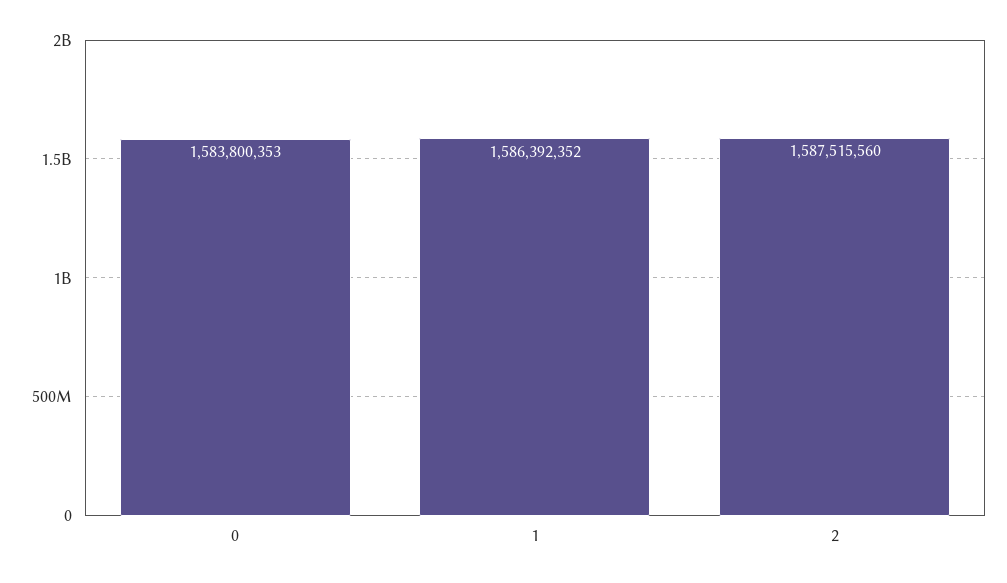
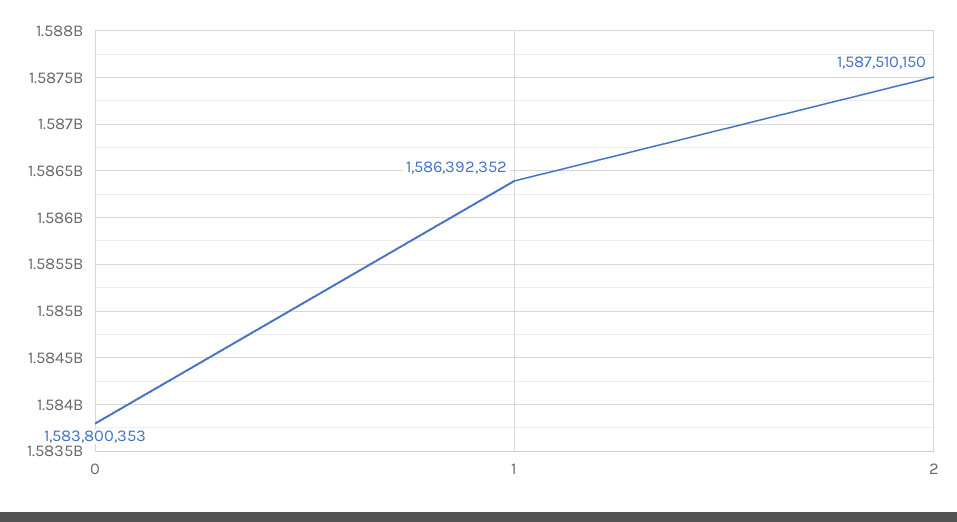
2: 1587515560 -> 1587510150

